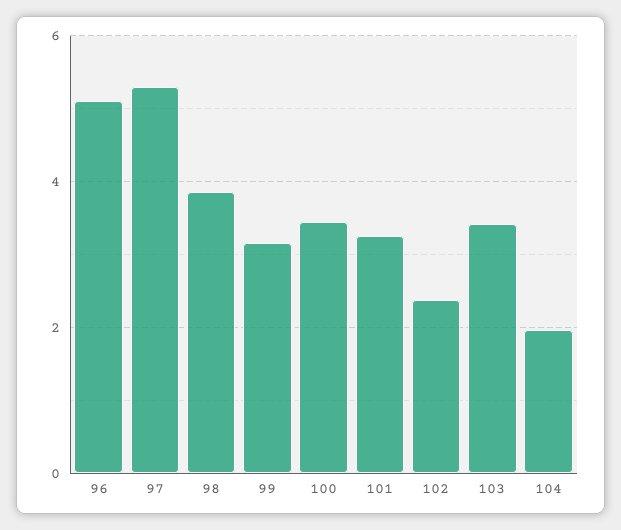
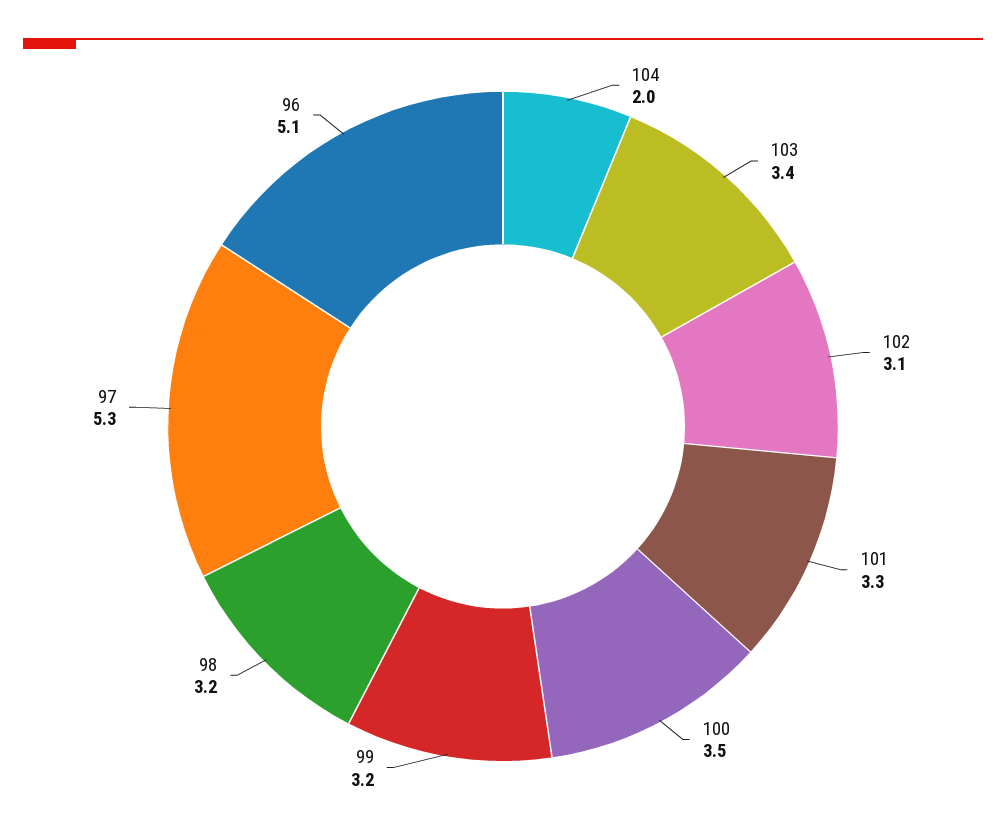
98: 3.8 -> 3.2
102: 2.4 -> 3.1

